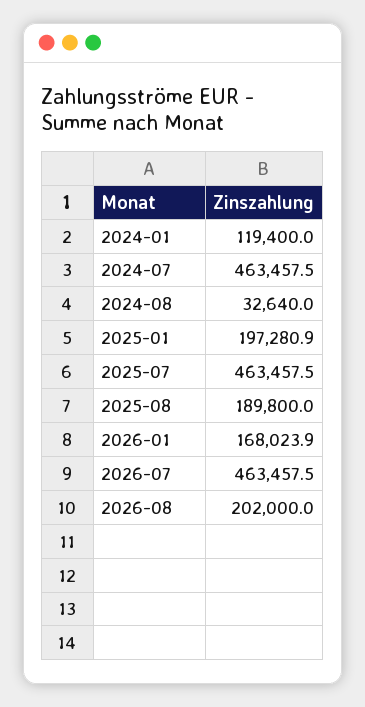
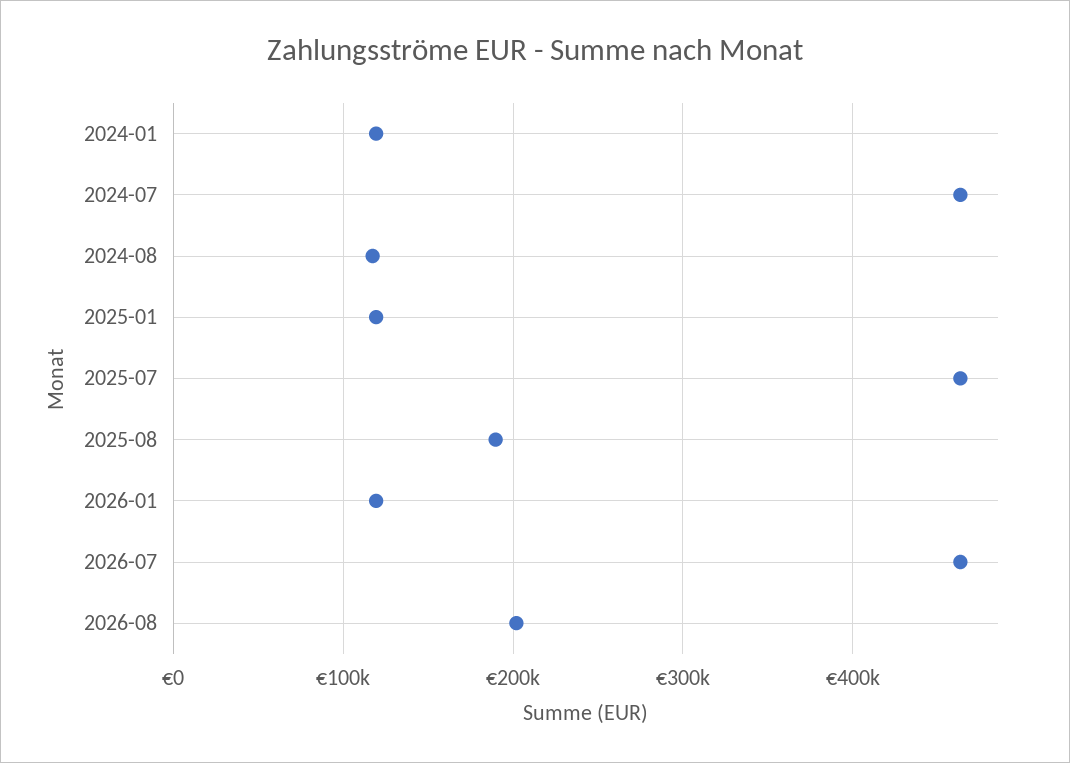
2024-08: 32640 -> 120000
2025-01: 197280.9 -> 120000
2026-01: 168023.9 -> 120000

